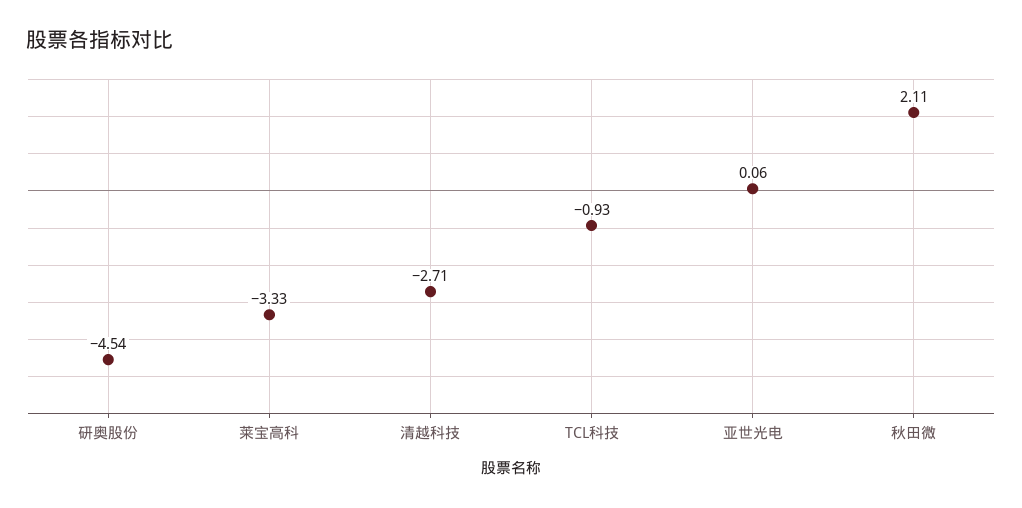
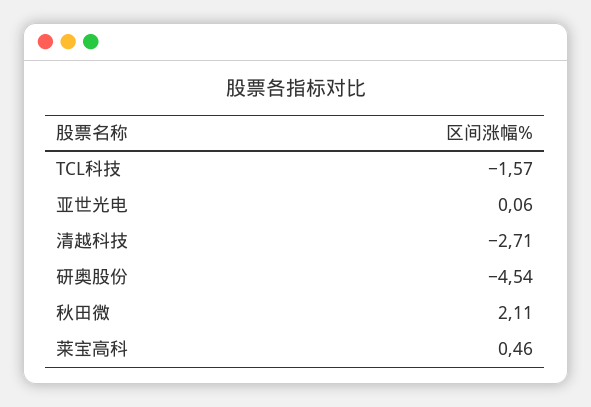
莱宝高科: -3.33 -> 0.46
TCL科技: -0.93 -> -1.57

